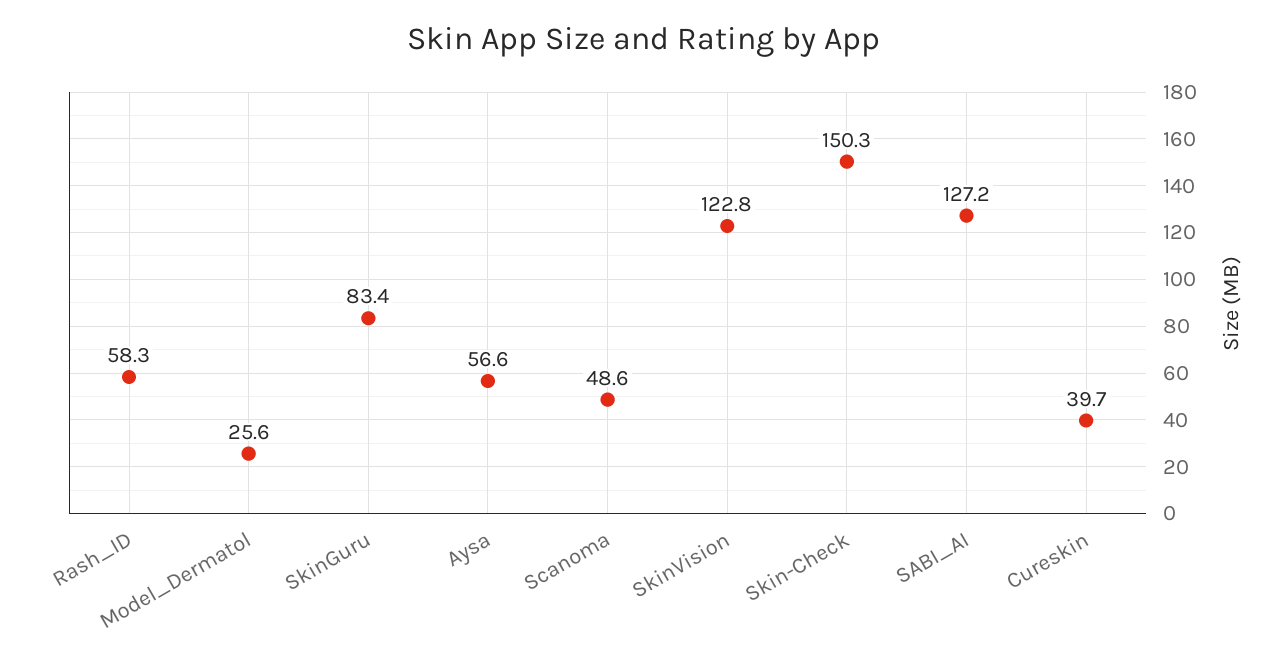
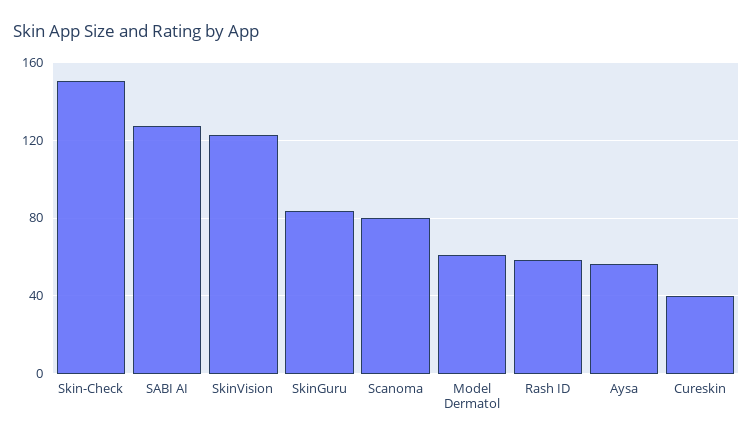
Model_Dermatol: 25.6 -> 60
Scanoma: 48.6 -> 80

